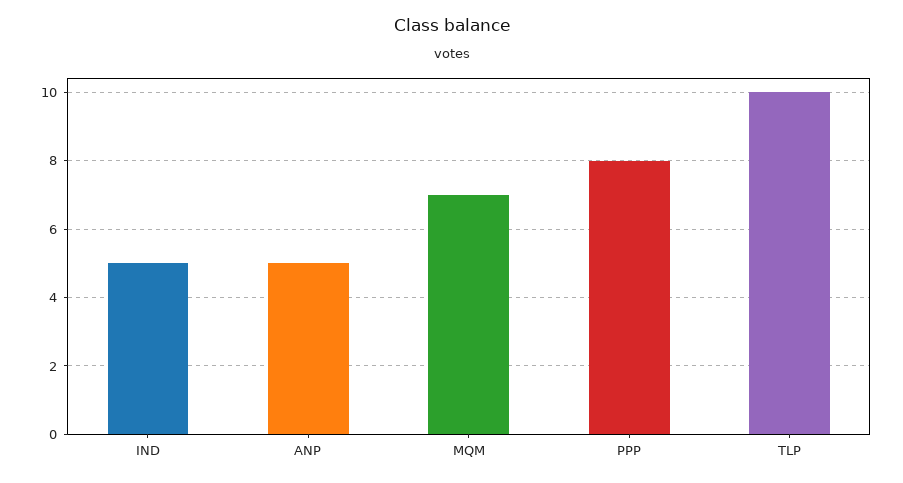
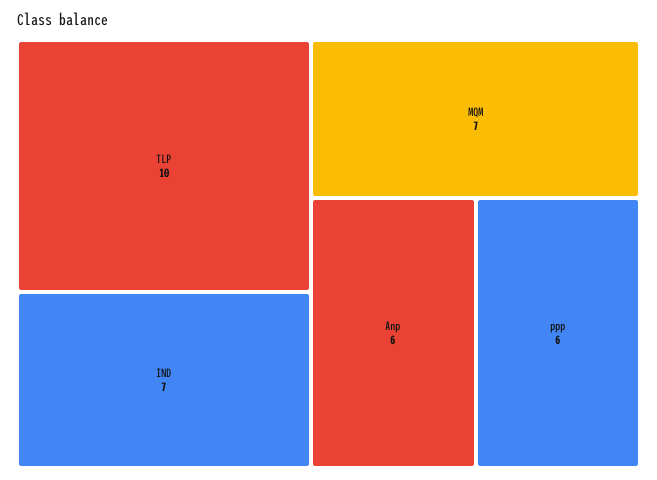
IND: 5 -> 7
ANP: 5 -> 6
PPP: 8 -> 6

